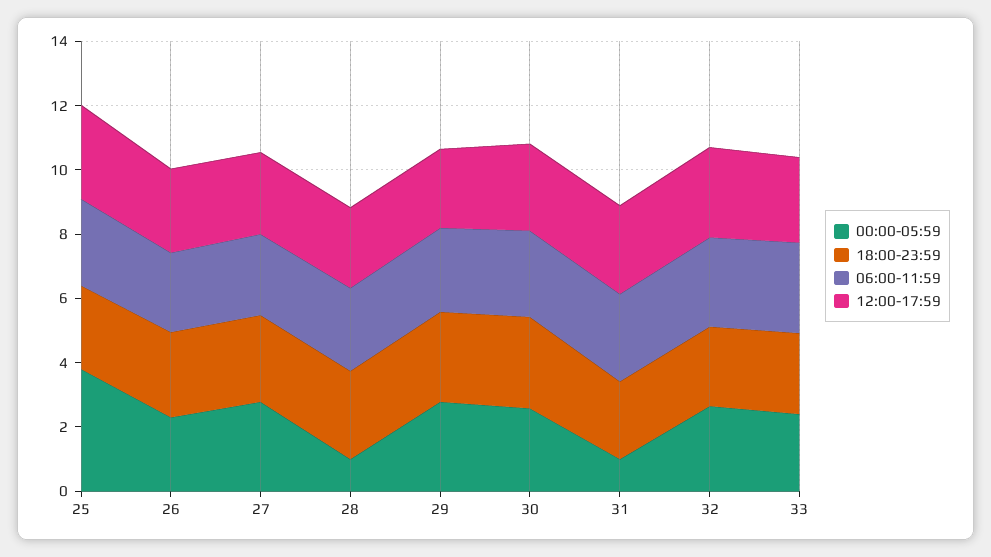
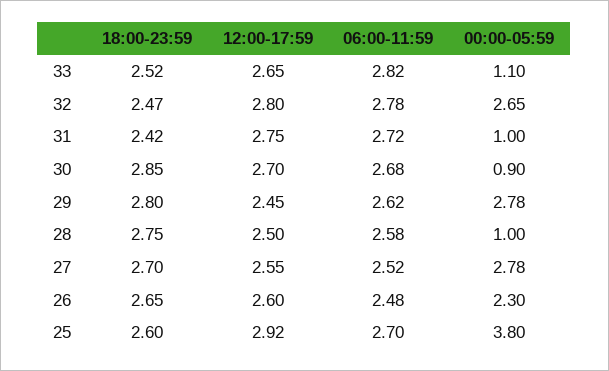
00:00-05:59, 30: 2.5 -> 0.9
00:00-05:59, 33: 2.5 -> 1.1

